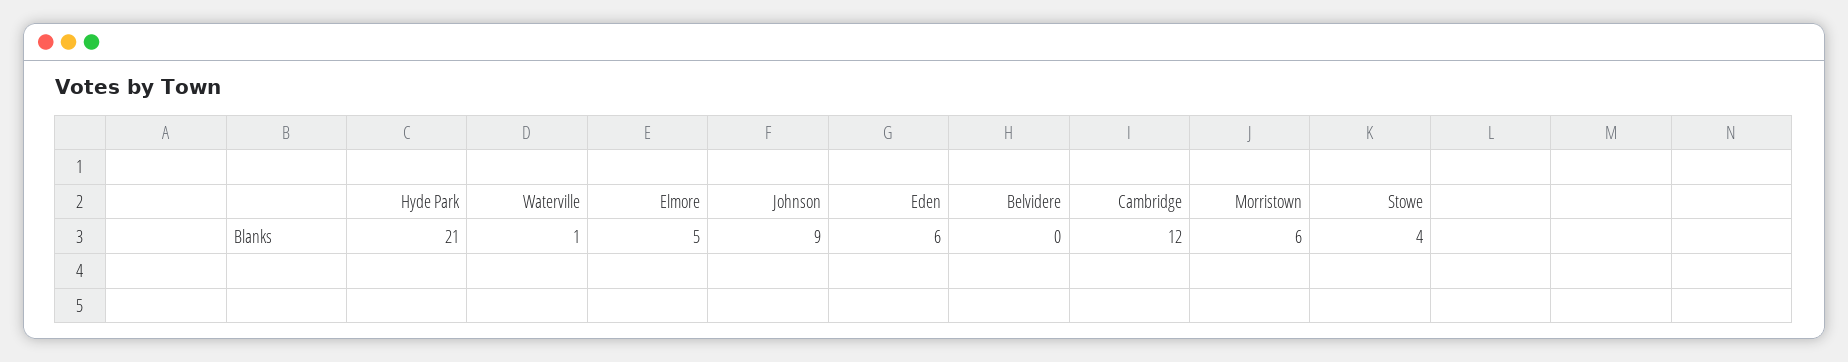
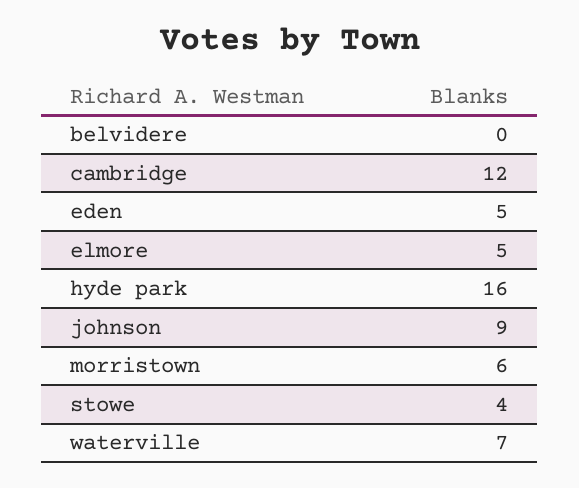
Hyde Park: 21 -> 16
Waterville: 1 -> 7
Eden: 6 -> 5

